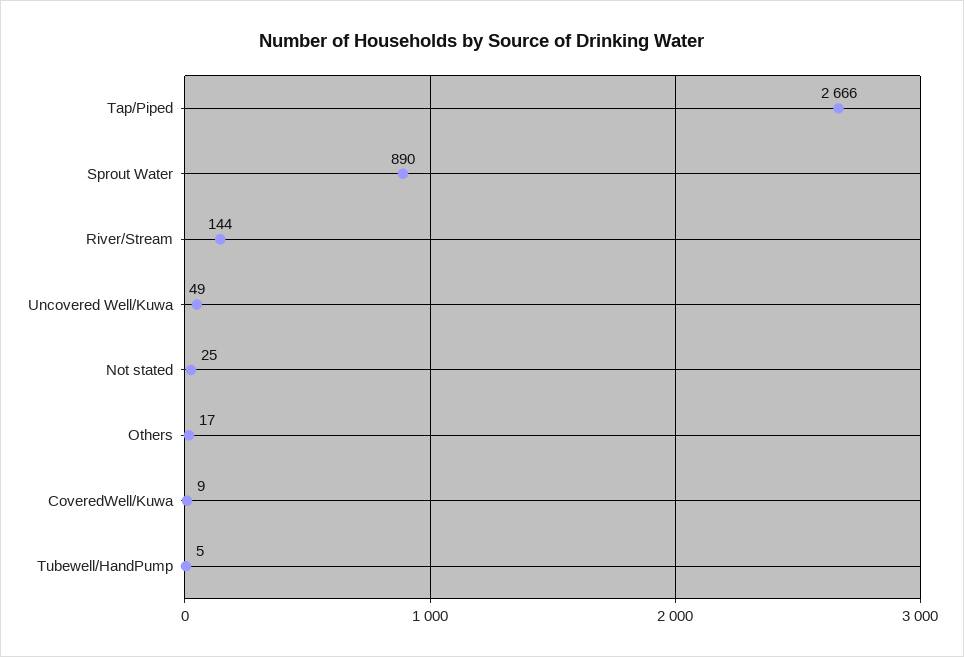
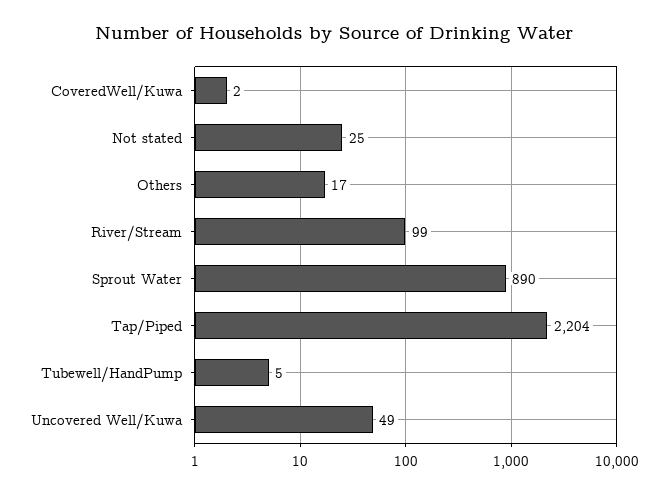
Tap/Piped: 2666 -> 2204
River/Stream: 144 -> 99
CoveredWell/Kuwa: 9 -> 2

